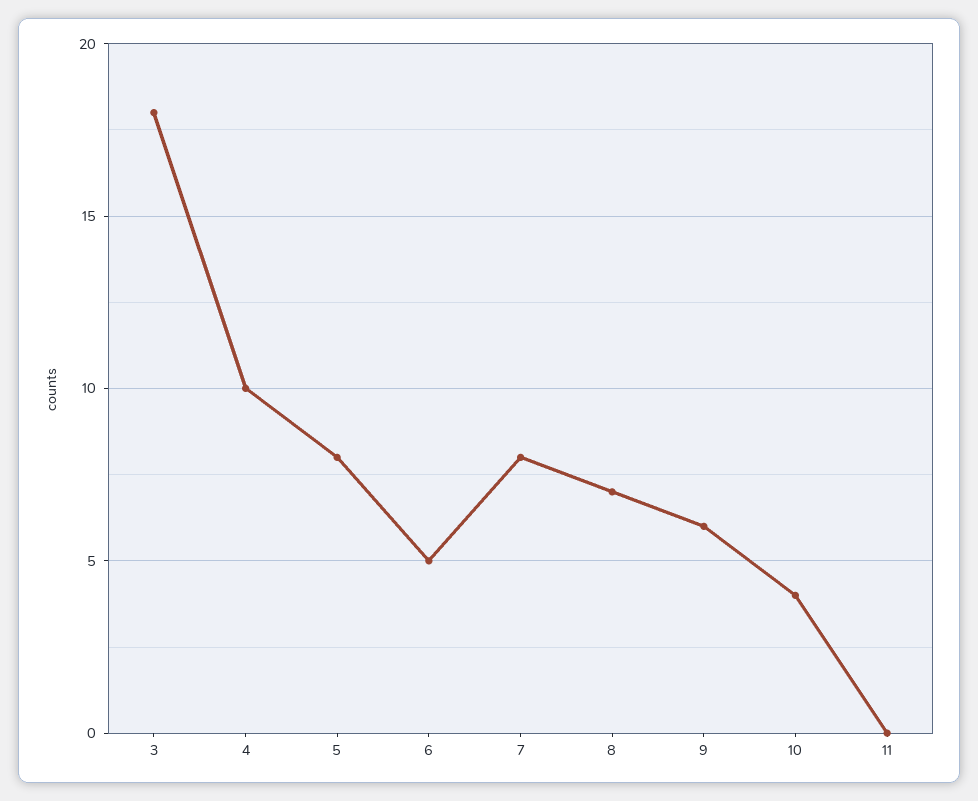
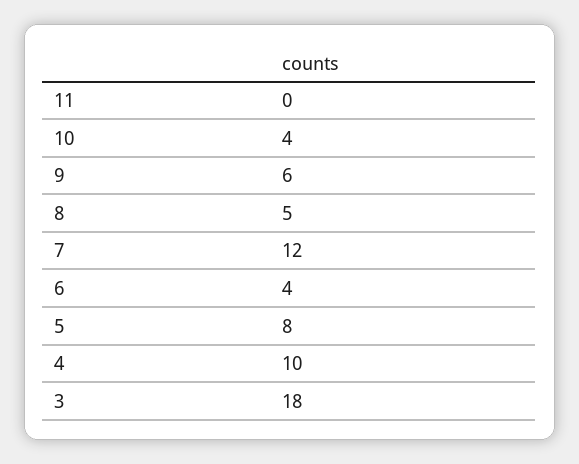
6: 5 -> 4
7: 8 -> 12
8: 7 -> 5

